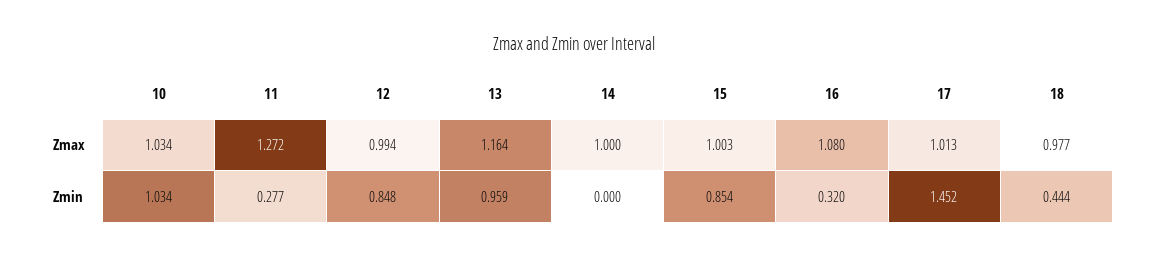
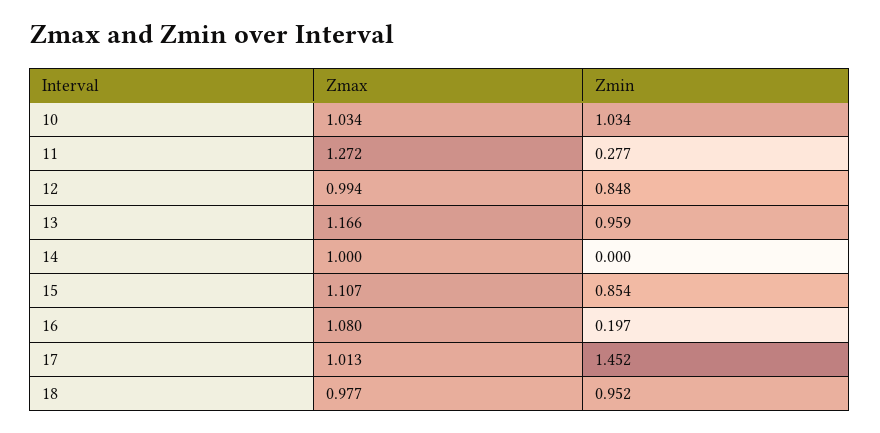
13, Zmax: 1.164 -> 1.166
15, Zmax: 1.003 -> 1.107
16, Zmin: 0.32 -> 0.197
18, Zmin: 0.444 -> 0.952

